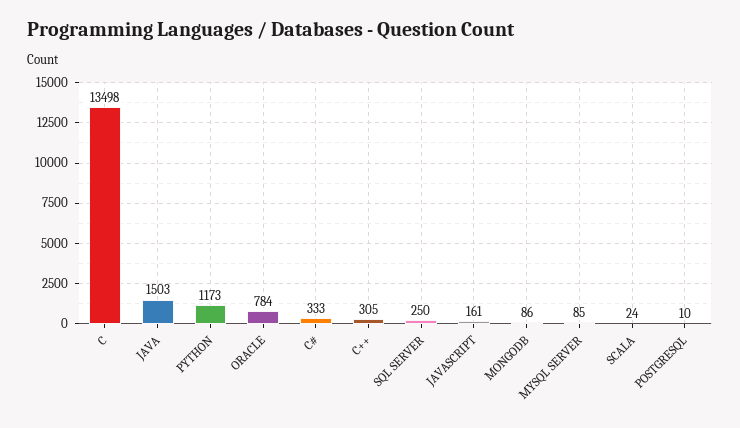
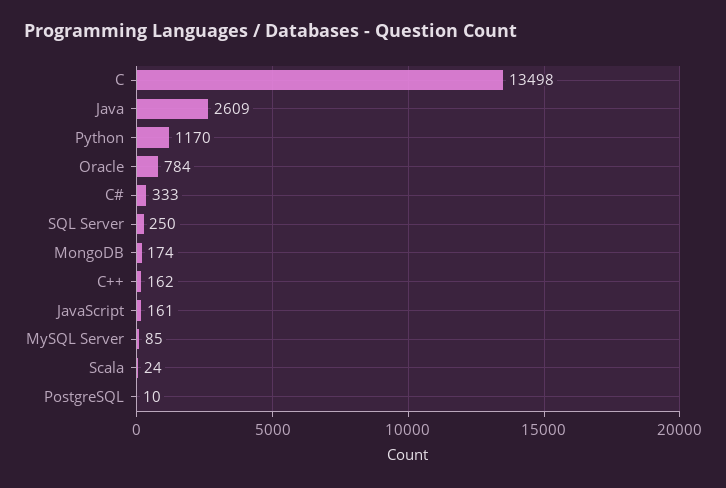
JAVA: 1503 -> 2609
PYTHON: 1173 -> 1170
C++: 305 -> 162
MONGODB: 86 -> 174

